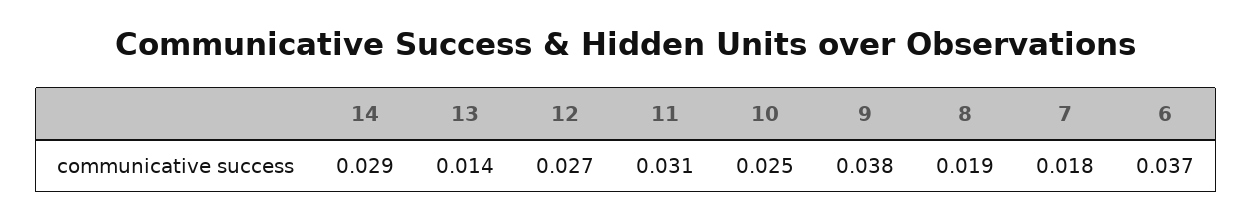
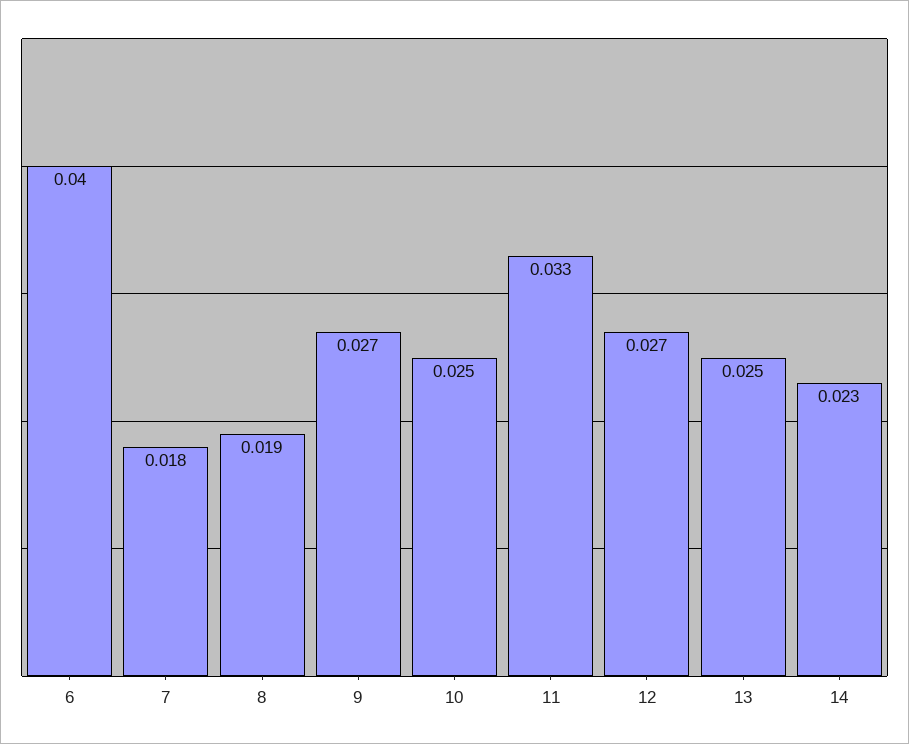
14: 0.029 -> 0.023
13: 0.014 -> 0.025
11: 0.031 -> 0.033
9: 0.038 -> 0.027
6: 0.037 -> 0.04

